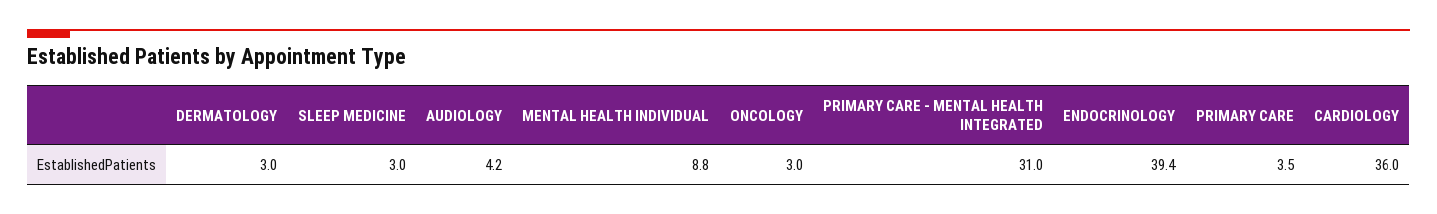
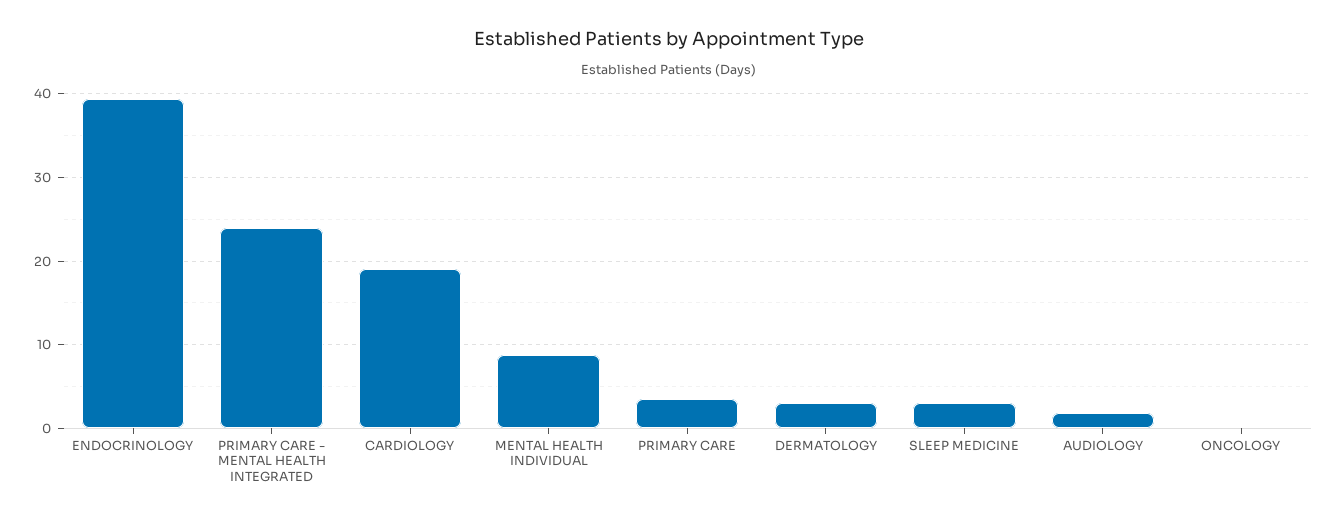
AUDIOLOGY: 4.2 -> 2
ONCOLOGY: 3 -> 0
PRIMARY CARE - MENTAL HEALTH INTEGRATED: 31 -> 24
CARDIOLOGY: 36 -> 19

